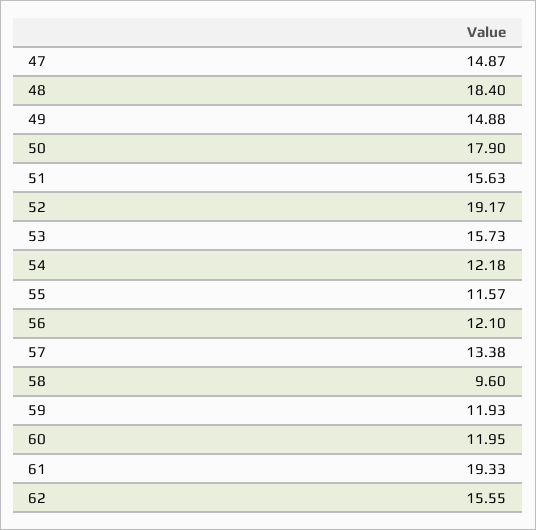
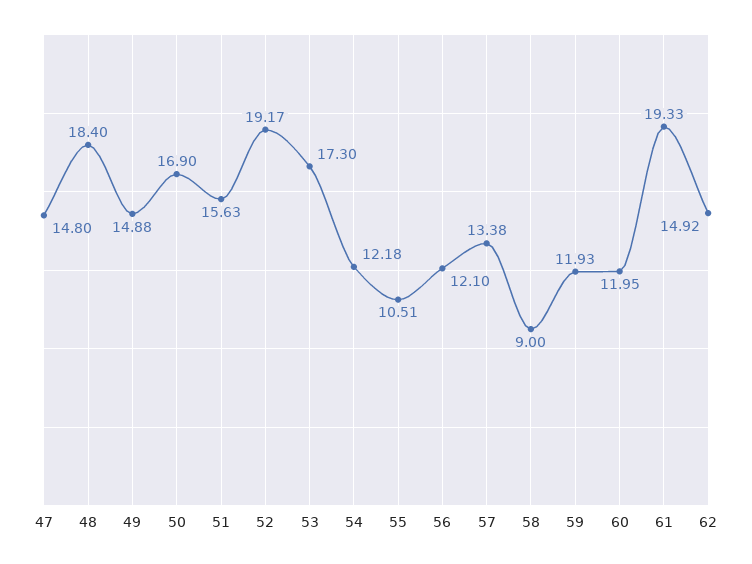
47: 14.87 -> 14.8
50: 17.9 -> 16.9
53: 15.73 -> 17.3
55: 11.57 -> 10.51
58: 9.6 -> 9
62: 15.55 -> 14.92

